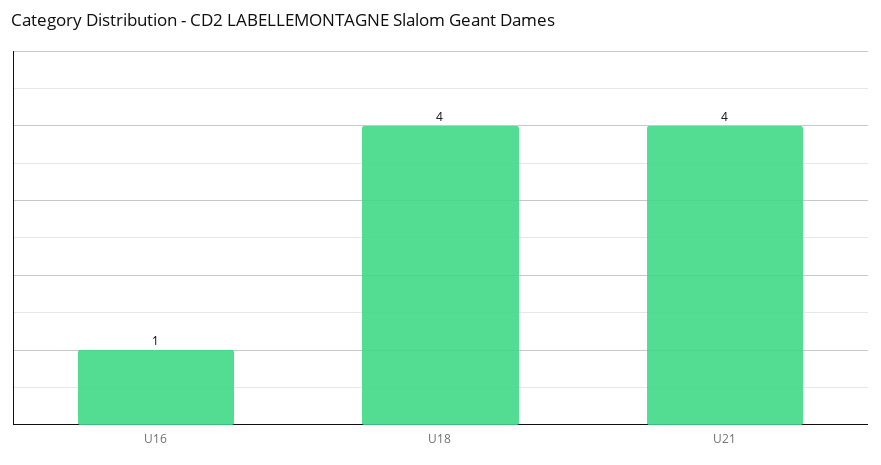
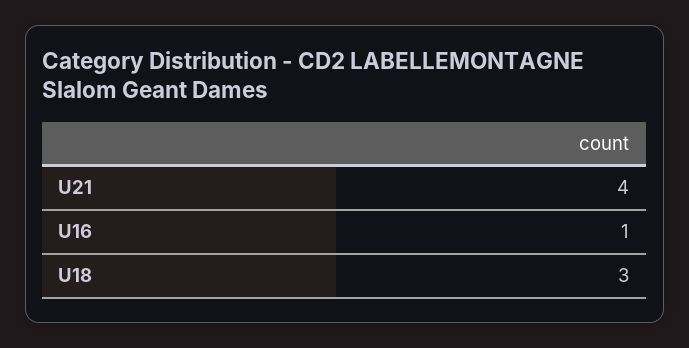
U18: 4 -> 3

